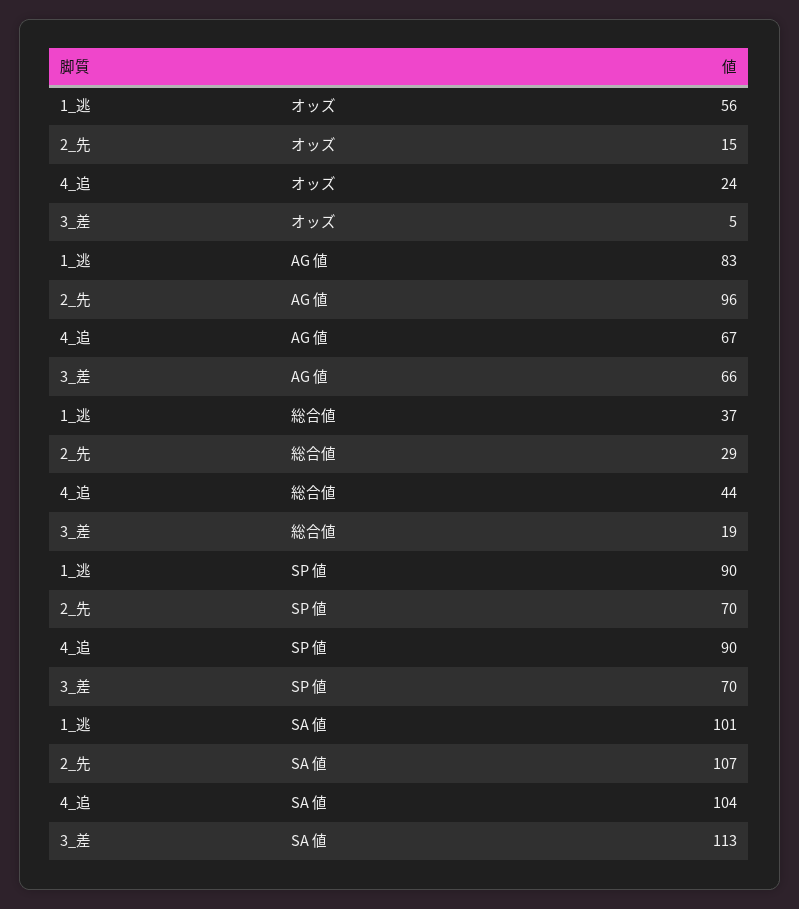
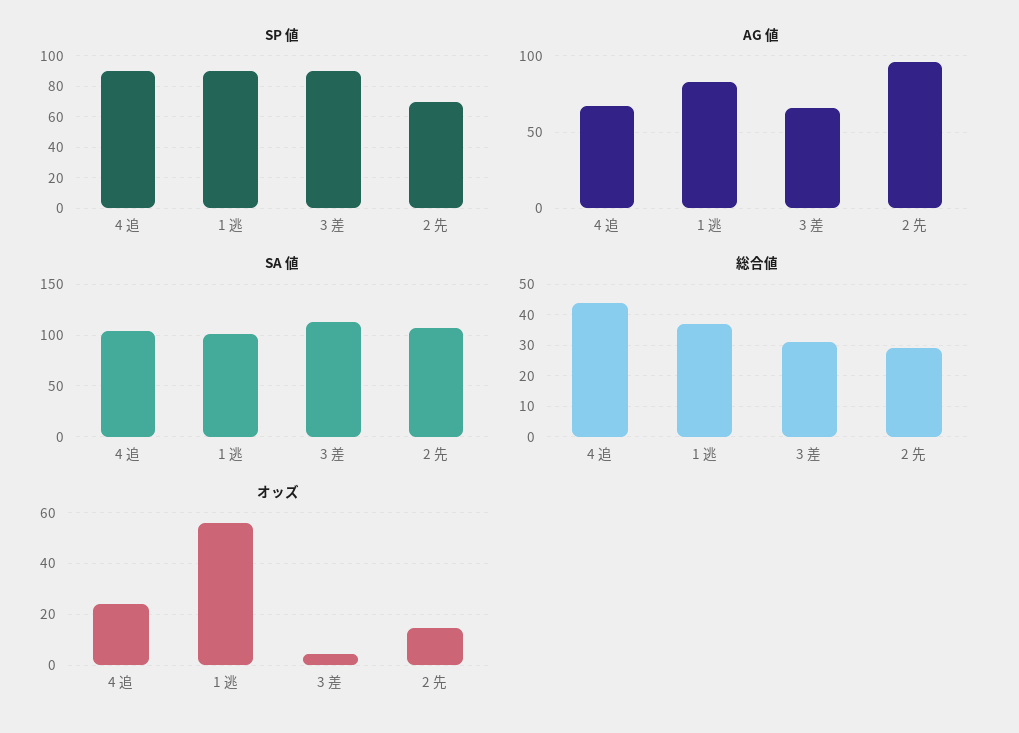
総合値, 3_差: 19 -> 30
SP 値, 3_差: 70 -> 90

